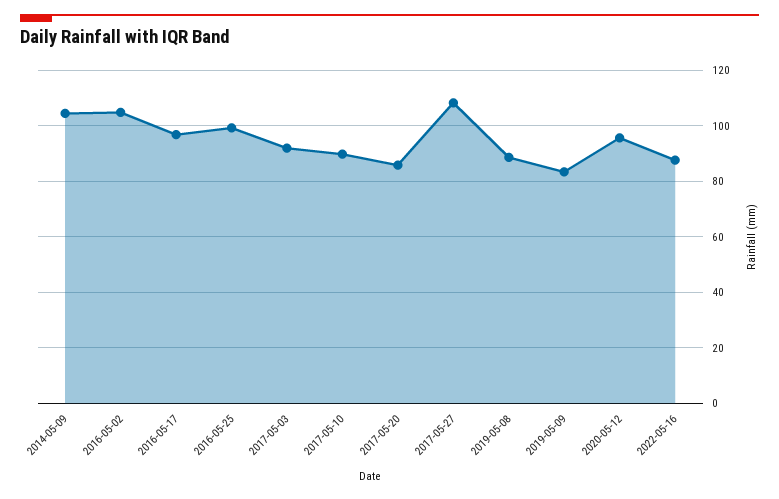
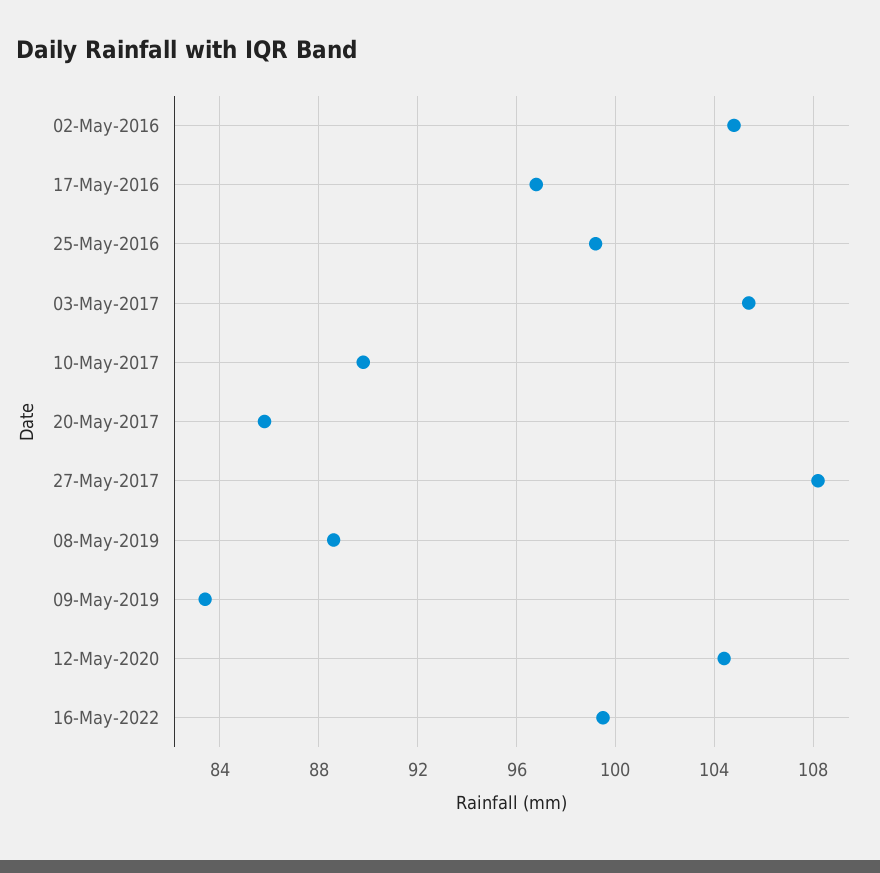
2014-05-09: 105 -> none
2017-05-03: 92.5 -> 105.5
2020-05-12: 95 -> 104.5
2022-05-16: 87.5 -> 99.5

